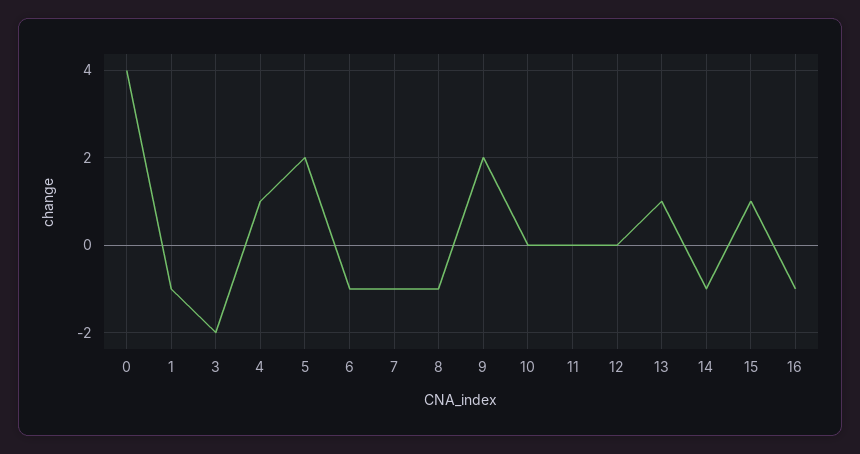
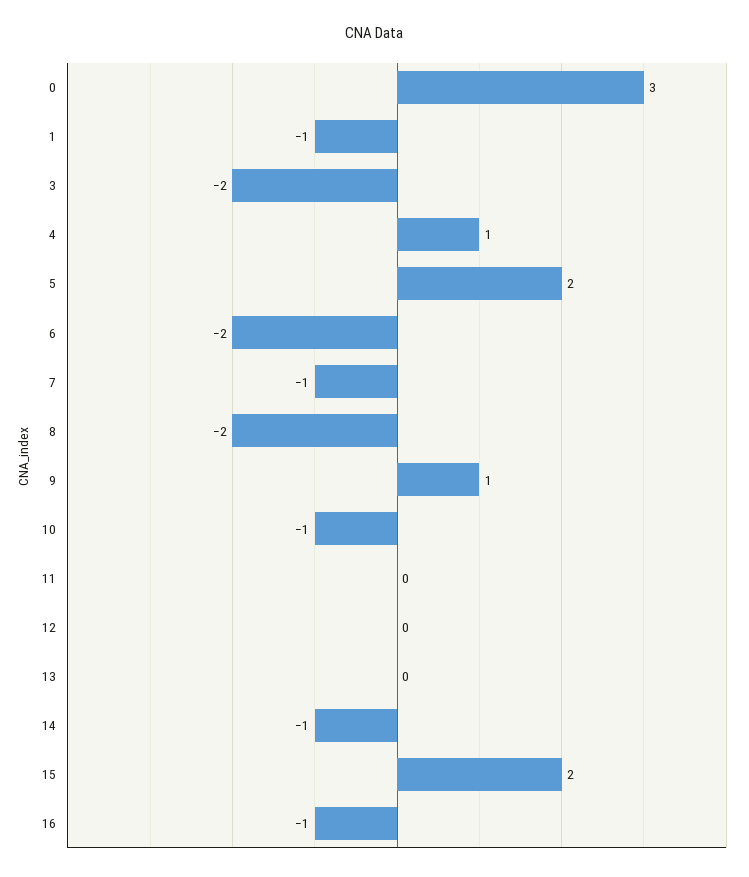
0: 4 -> 3
6: -1 -> -2
8: -1 -> -2
9: 2 -> 1
10: 0 -> -1
13: 1 -> 0
15: 1 -> 2

